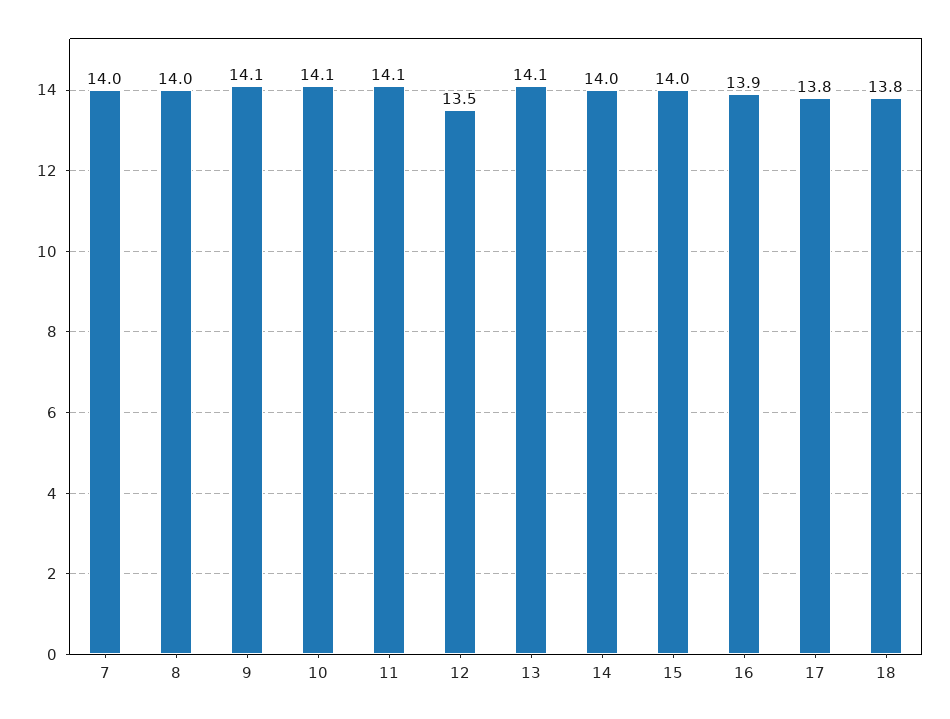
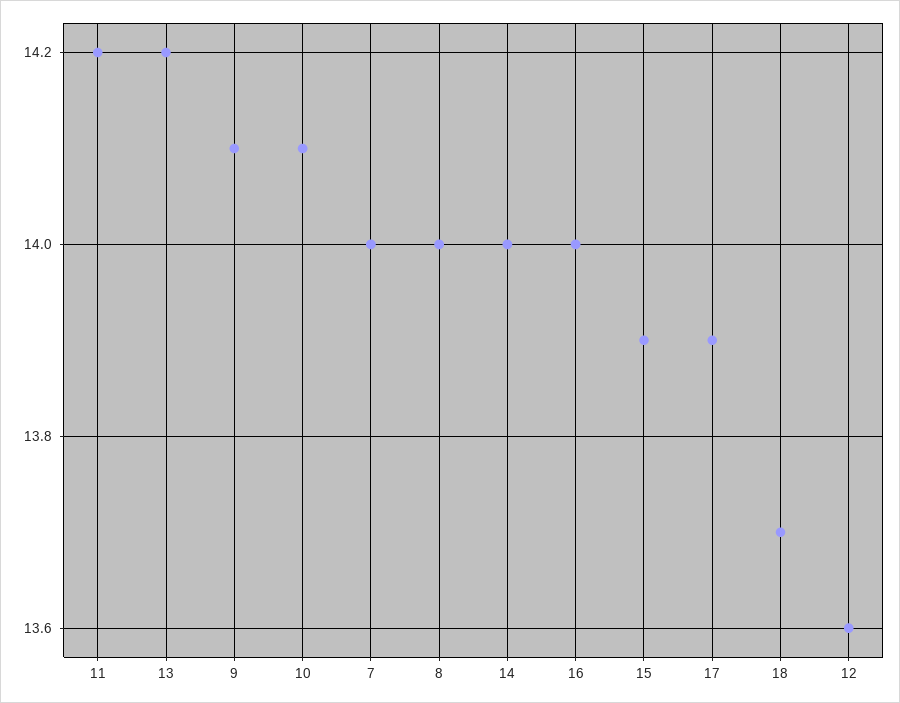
11: 14.1 -> 14.2
12: 13.5 -> 13.6
13: 14.1 -> 14.2
15: 14 -> 13.9
16: 13.9 -> 14
17: 13.8 -> 13.9
18: 13.8 -> 13.7

